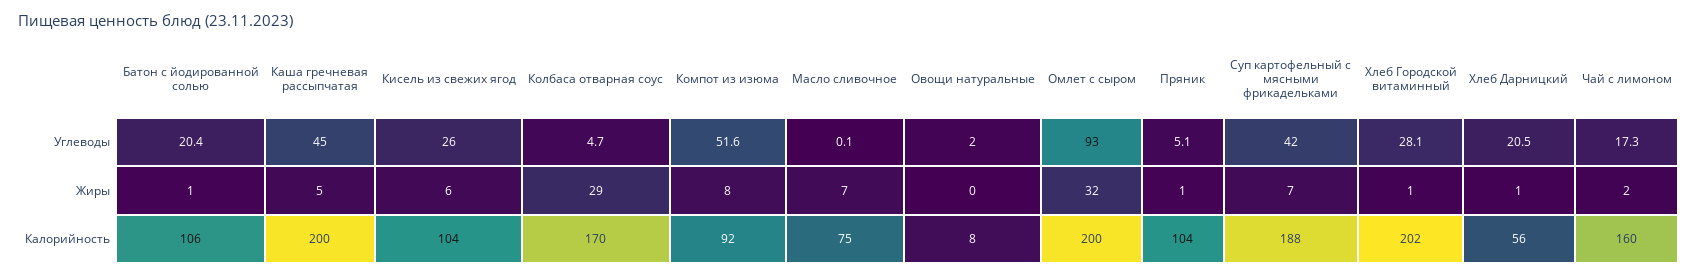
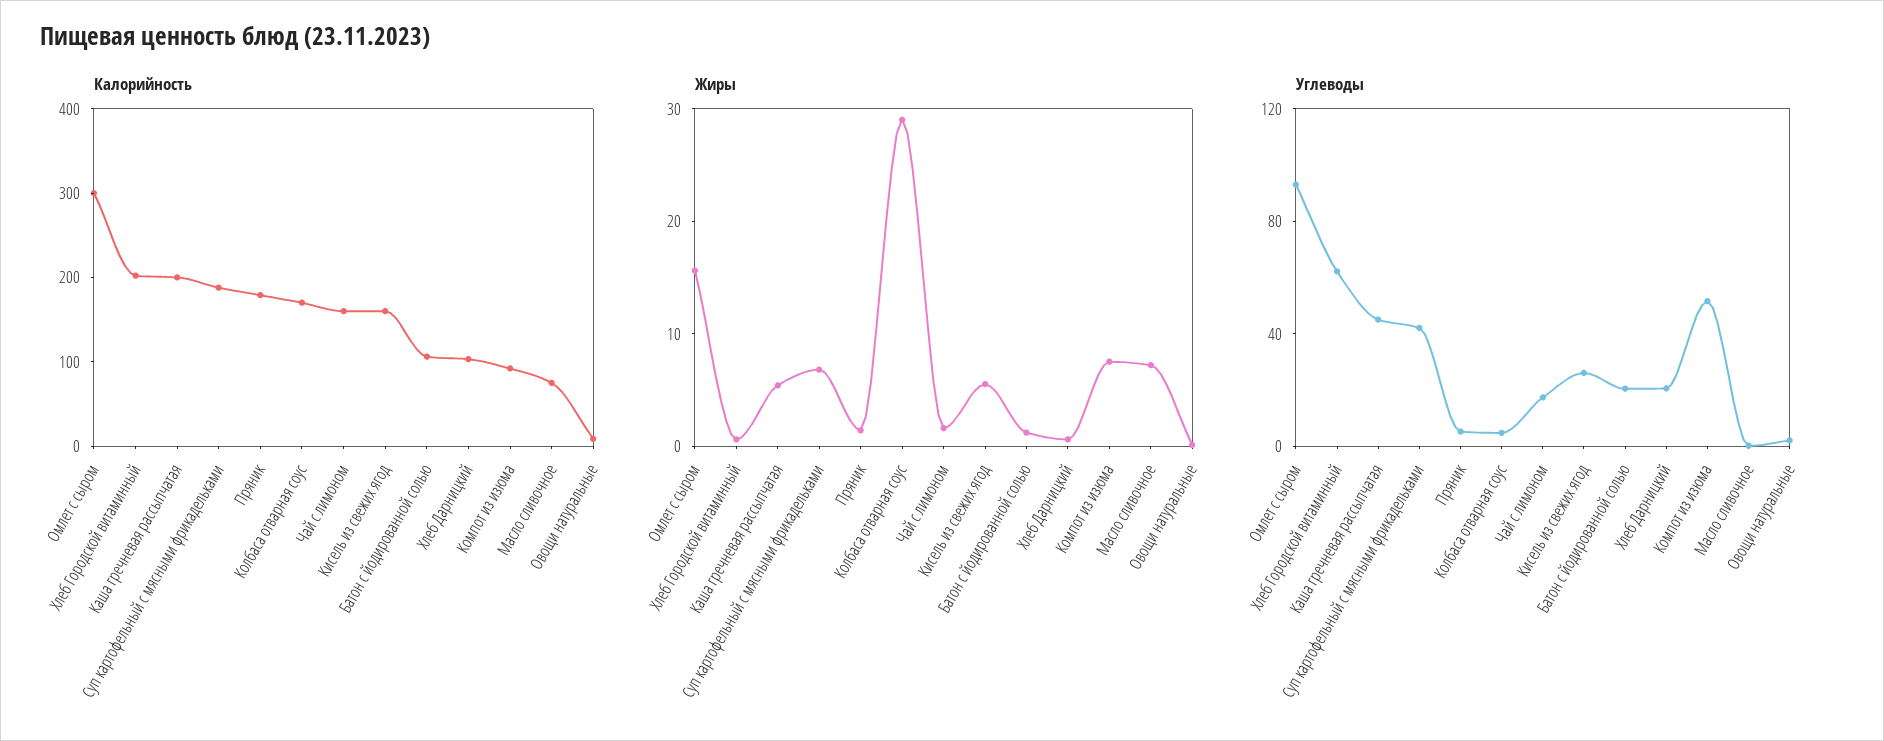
Углеводы, Хлеб Городской витаминный: 28.1 -> 60
Жиры, Омлет с сыром: 32 -> 16
Калорийность, Кисель из свежих ягод: 104 -> 160
Калорийность, Омлет с сыром: 200 -> 300
Калорийность, Пряник: 104 -> 180
Калорийность, Хлеб Дарницкий: 56 -> 100

